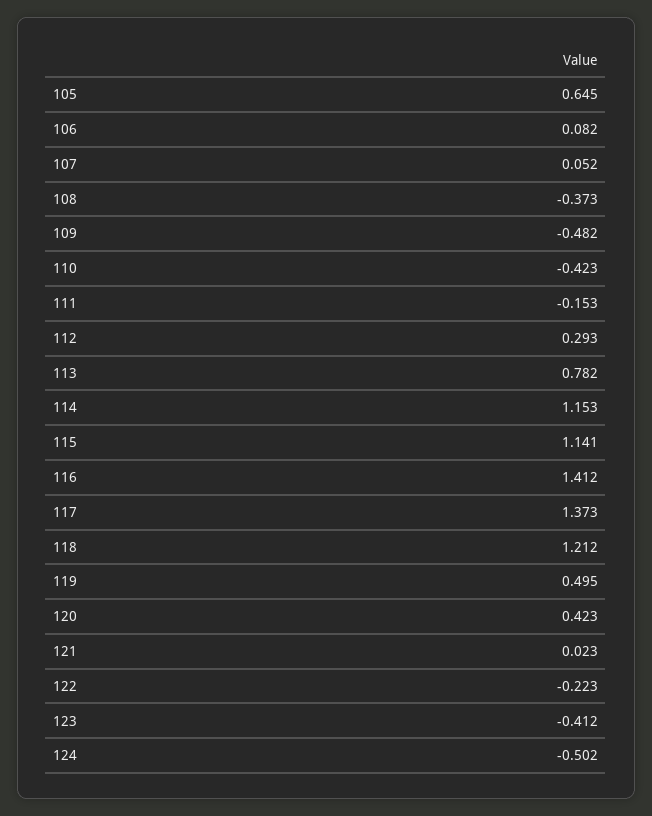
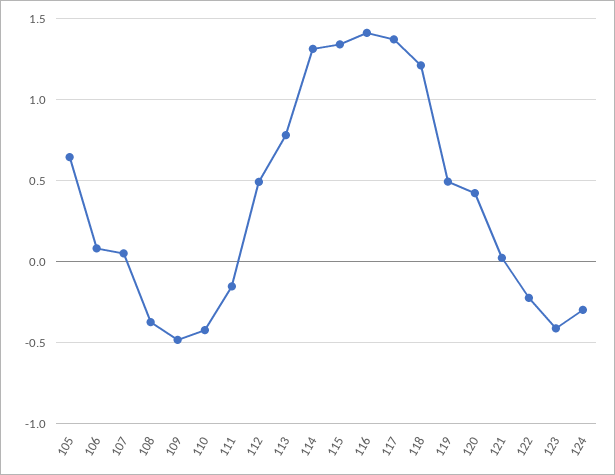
112: 0.293 -> 0.5
114: 1.153 -> 1.3
115: 1.141 -> 1.35
124: -0.502 -> -0.3

